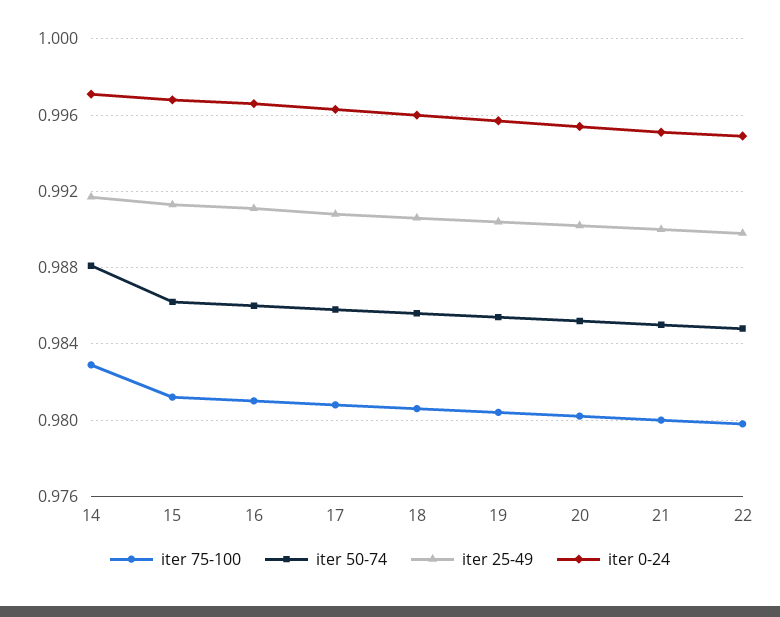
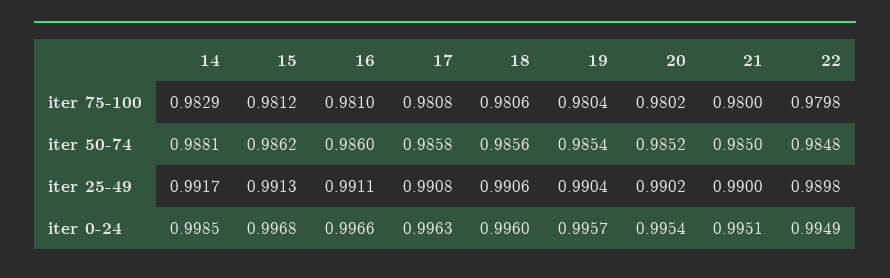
iter 0-24, 14: 0.997 -> 0.9985

